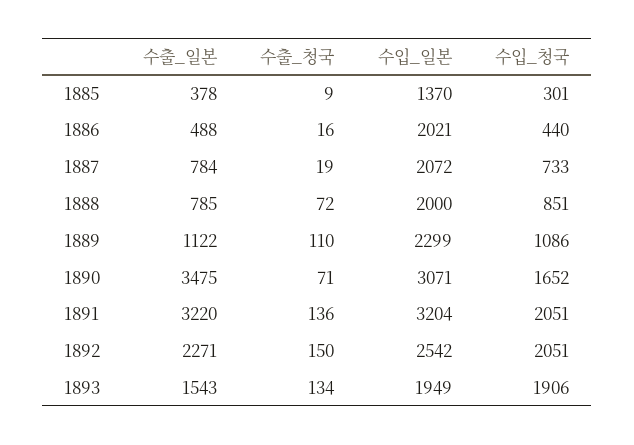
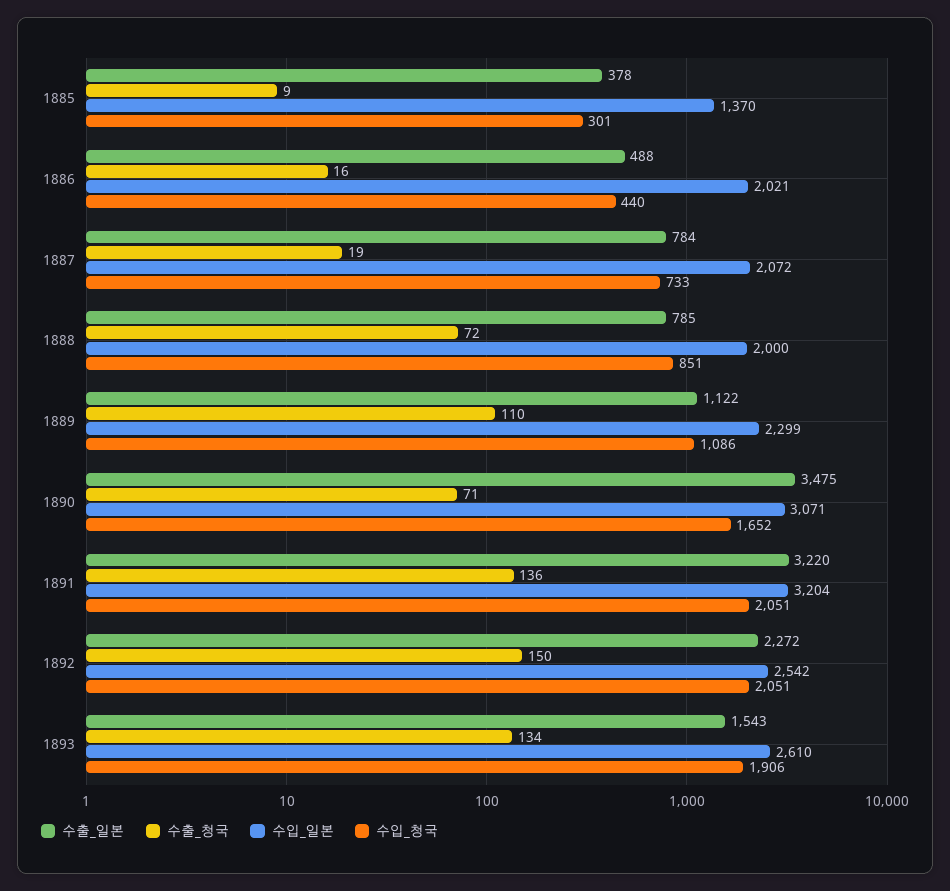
수출_일본, 1892: 2271 -> 2272
수입_일본, 1893: 1949 -> 2610

